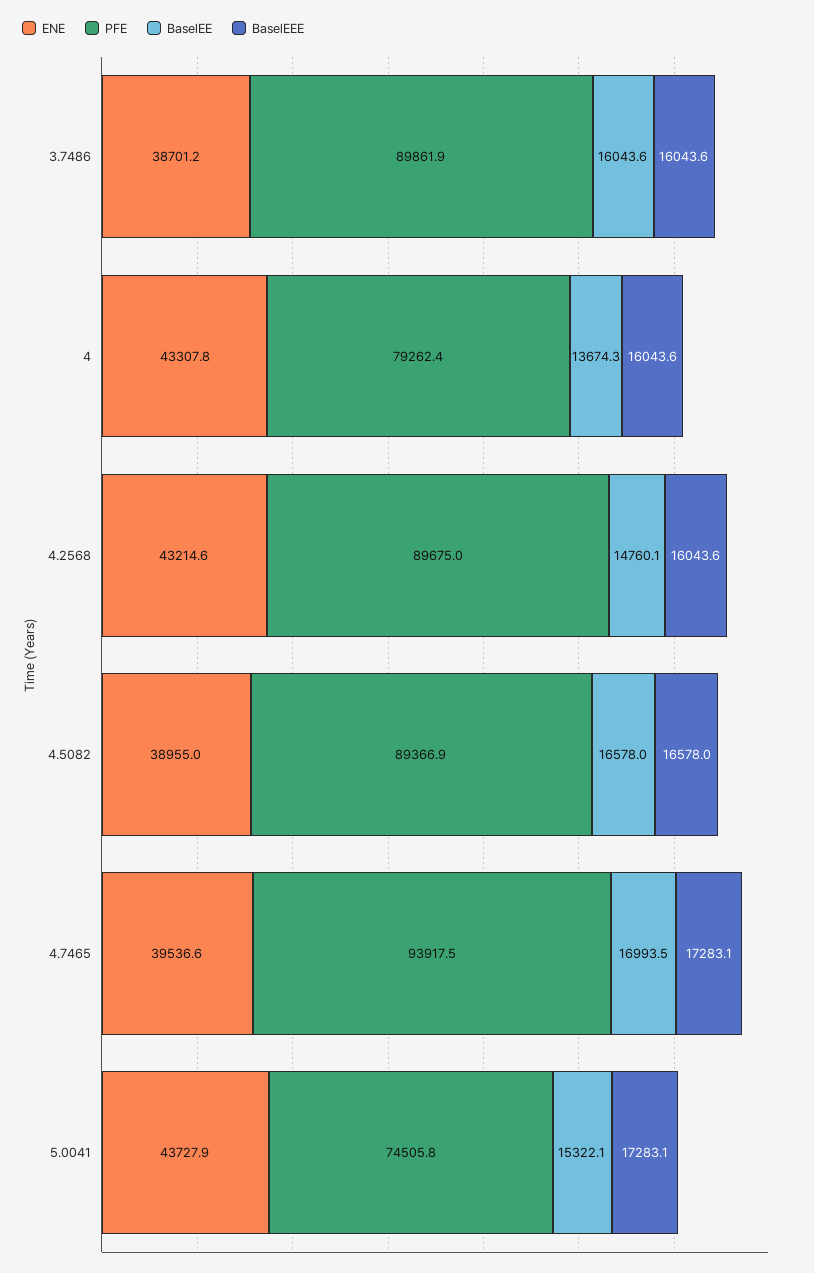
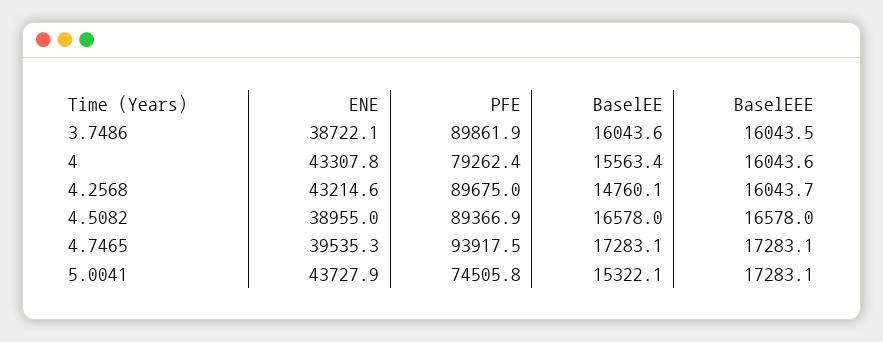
ENE, 3.7486: 38701.2 -> 38722.1
BaselEEE, 3.7486: 16043.6 -> 16043.5
BaselEE, 4: 13674.3 -> 15563.4
BaselEEE, 4.2568: 16043.6 -> 16043.7
ENE, 4.7465: 39536.6 -> 39535.3
BaselEE, 4.7465: 16993.5 -> 17283.1

